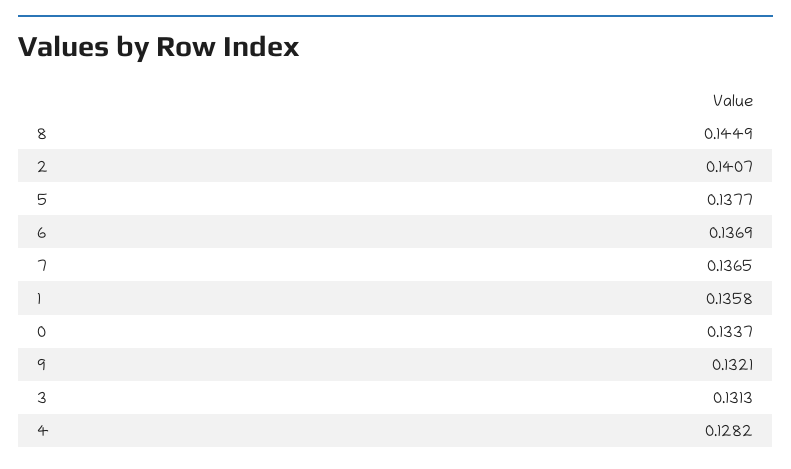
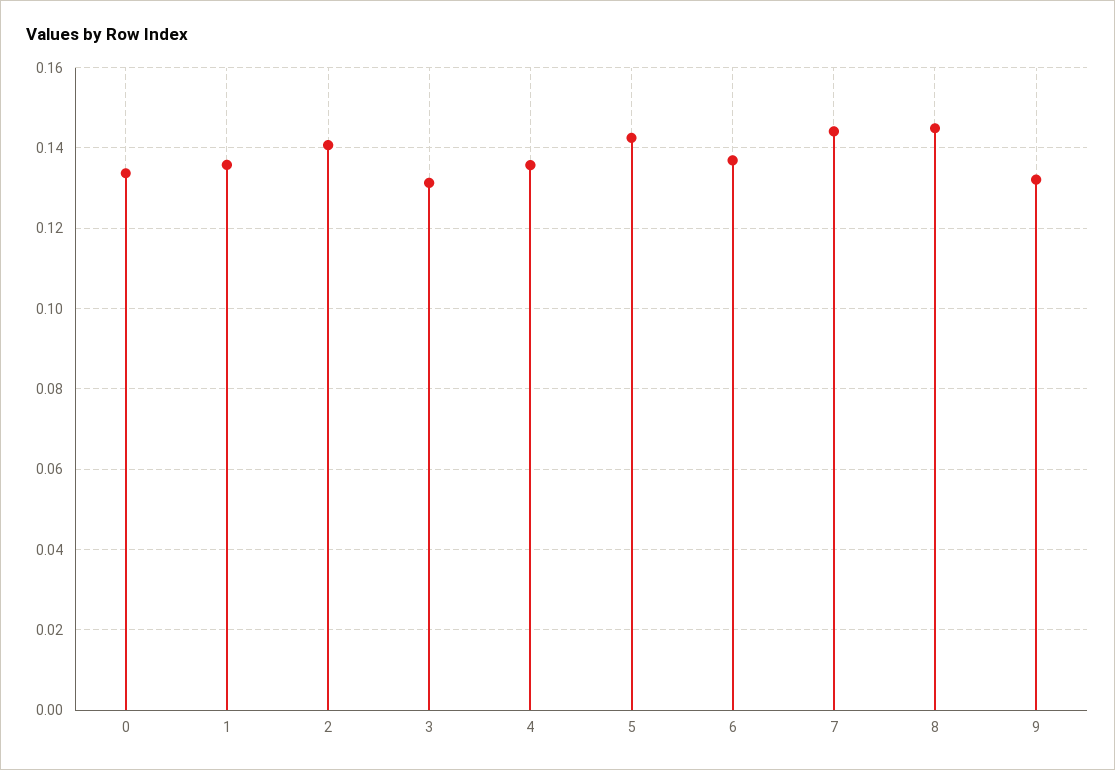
5: 0.1377 -> 0.142
7: 0.1365 -> 0.144
4: 0.1282 -> 0.136

